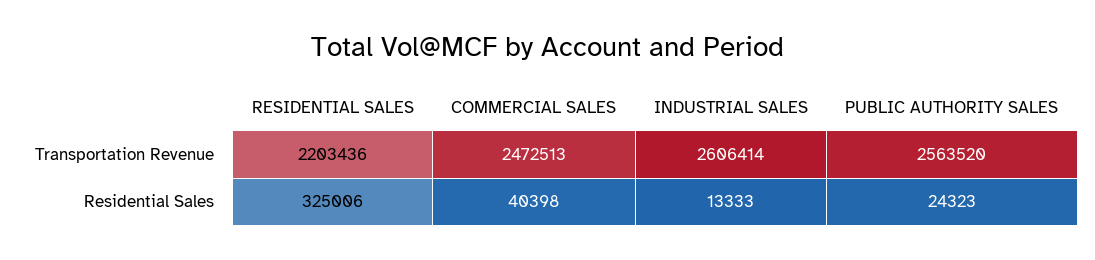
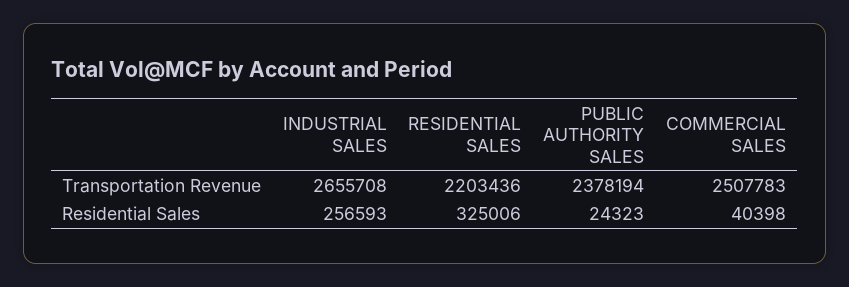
COMMERCIAL SALES, Transportation Revenue: 2472513 -> 2507783
INDUSTRIAL SALES, Transportation Revenue: 2606414 -> 2655708
PUBLIC AUTHORITY SALES, Transportation Revenue: 2563520 -> 2378194
INDUSTRIAL SALES, Residential Sales: 13333 -> 256593

